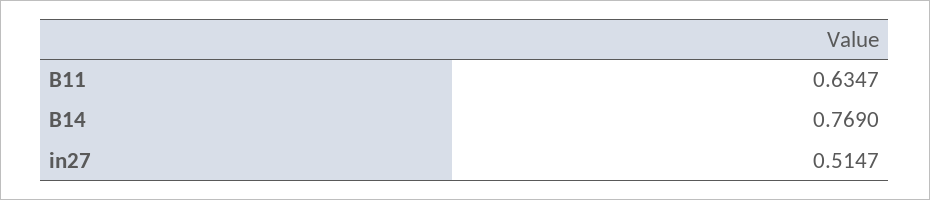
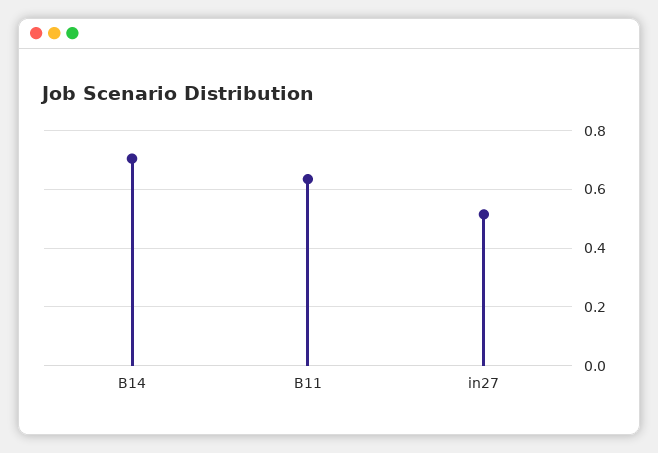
B14: 0.769 -> 0.7

